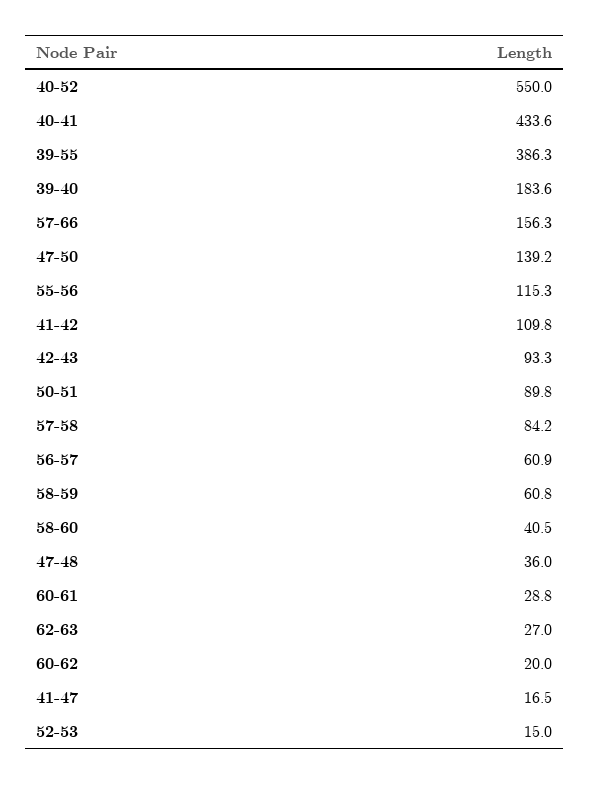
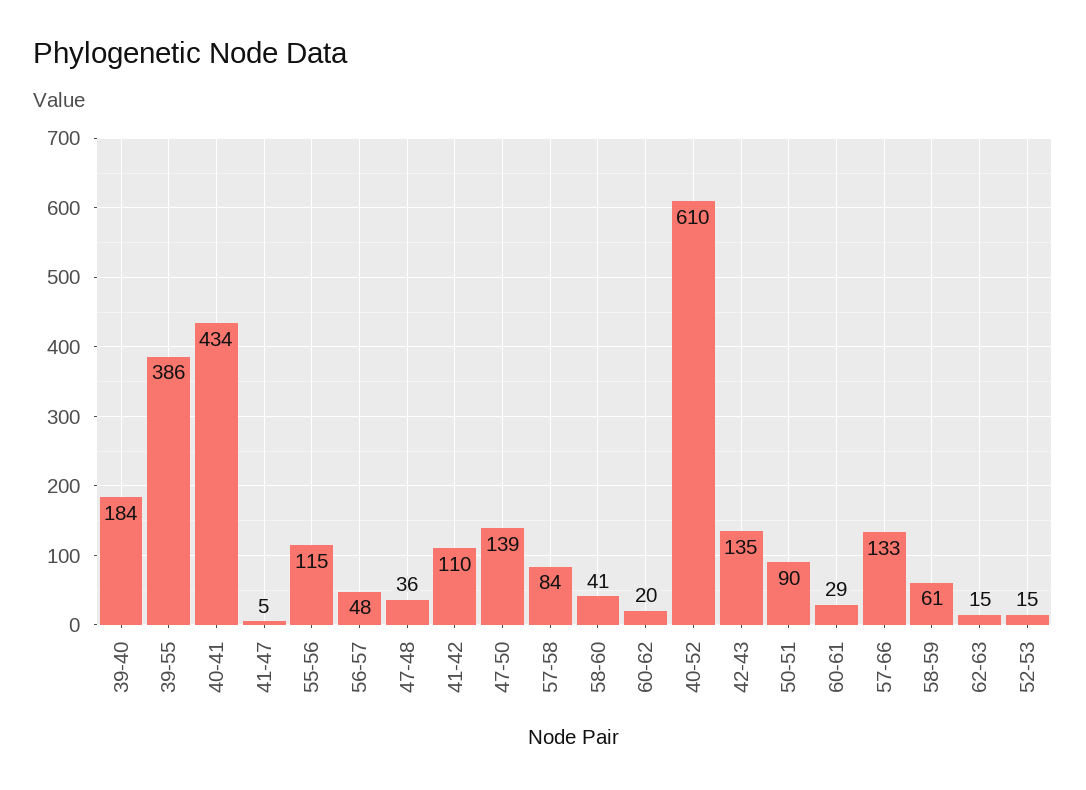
40-52: 550 -> 610
57-66: 156.3 -> 133
42-43: 93.3 -> 135
56-57: 60.9 -> 48
62-63: 27 -> 15
41-47: 16.5 -> 5

